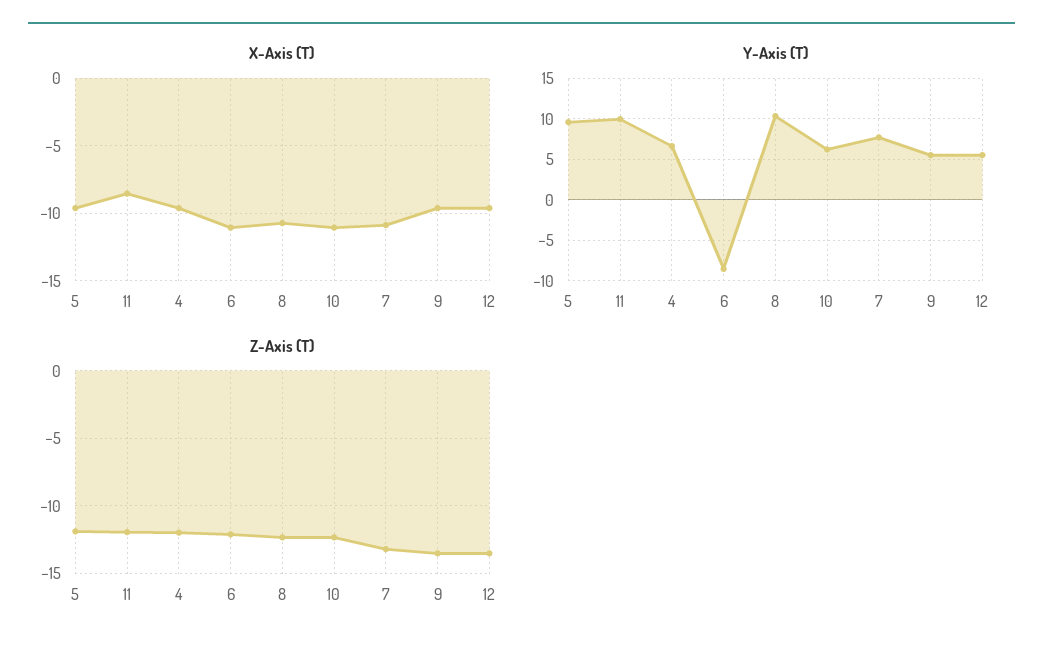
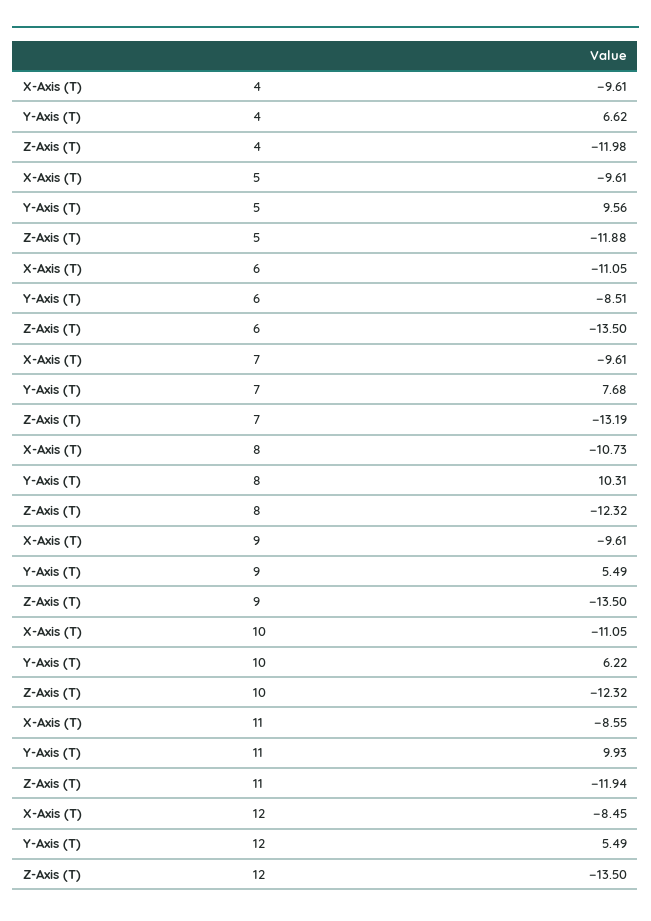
X-Axis (T), 7: -11 -> -9.61
X-Axis (T), 12: -9.5 -> -8.45
Z-Axis (T), 6: -12 -> -13.5

